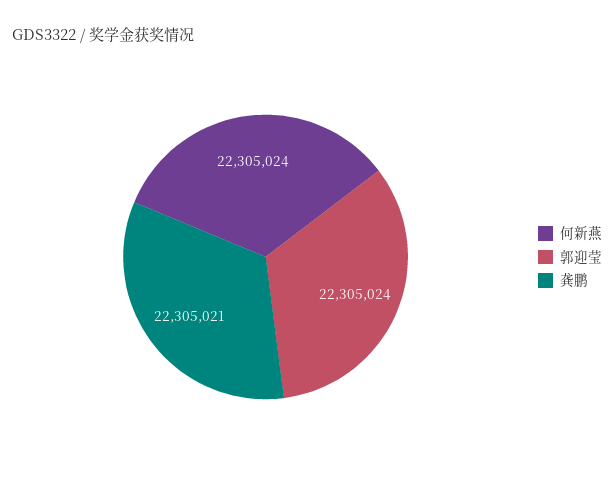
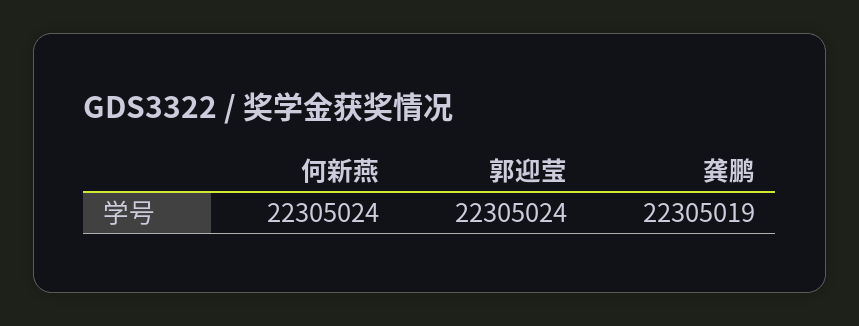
龚鹏: 22305021 -> 22305019

